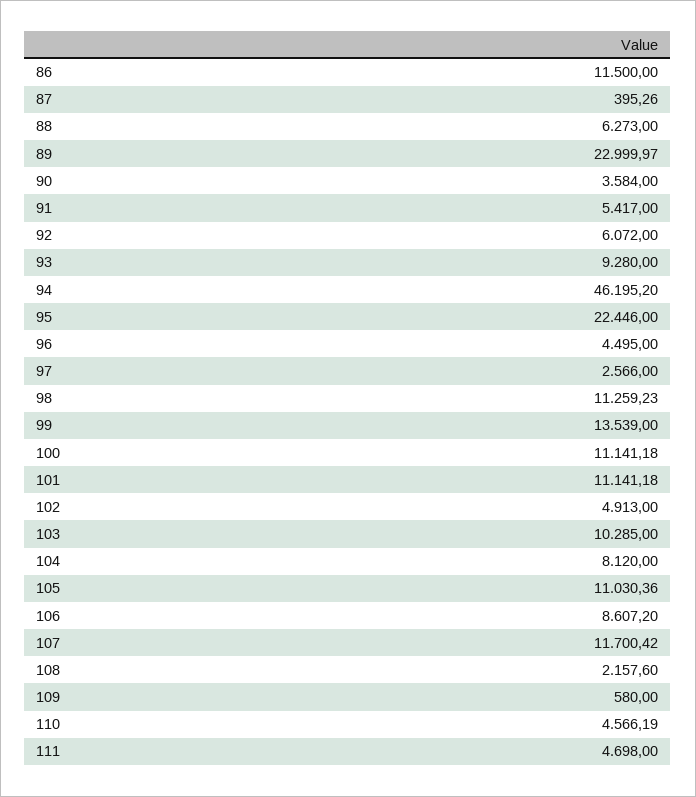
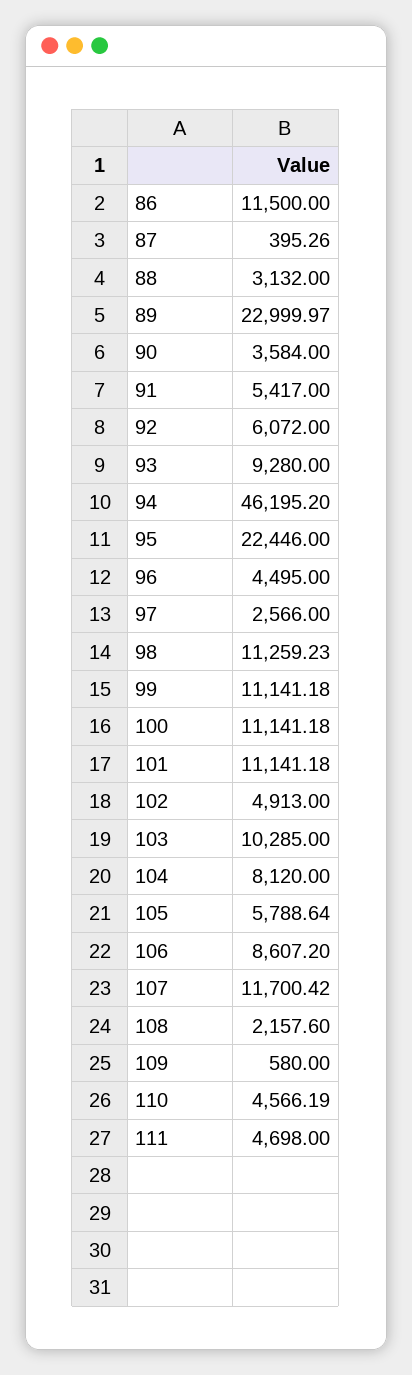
88: 6273 -> 3132
99: 13539 -> 11141.18
105: 11030.36 -> 5788.64

